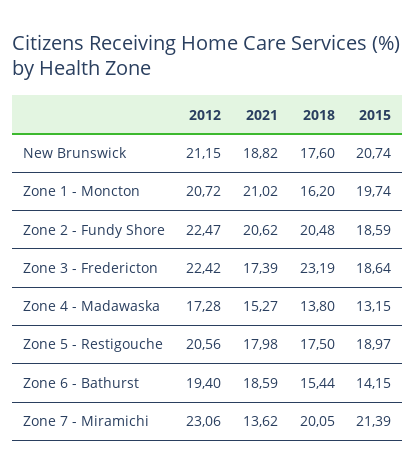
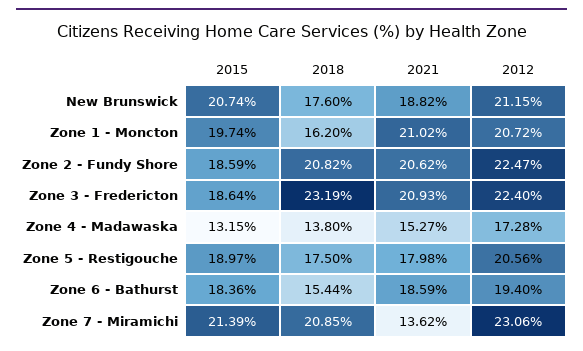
2018, Zone 2 - Fundy Shore: 20.48 -> 20.82
2012, Zone 3 - Fredericton: 22.42 -> 22.4
2021, Zone 3 - Fredericton: 17.39 -> 20.93
2015, Zone 6 - Bathurst: 14.15 -> 18.36
2018, Zone 7 - Miramichi: 20.05 -> 20.85

